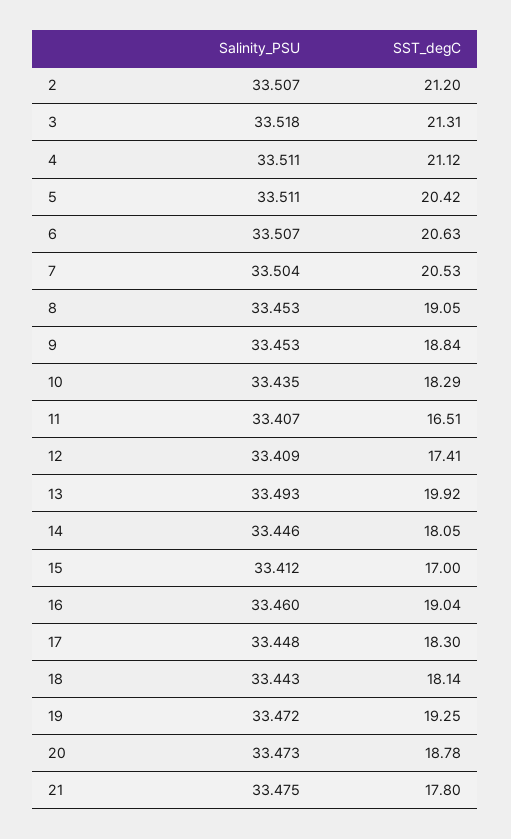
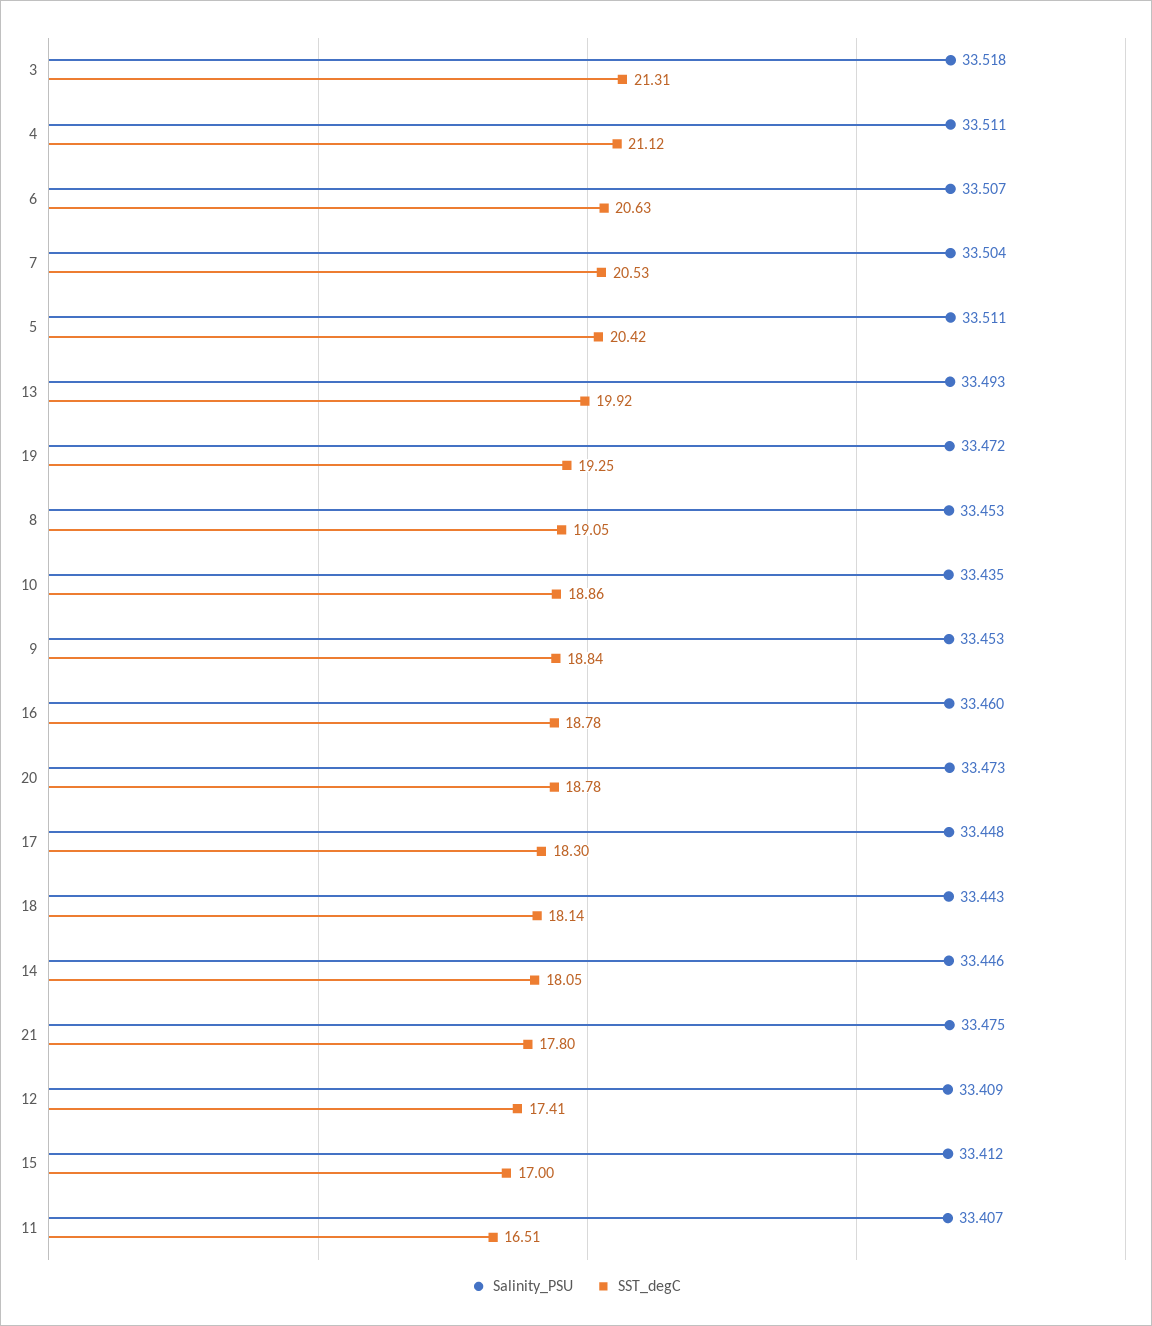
Salinity_PSU, 2: 33.507 -> none
SST_degC, 2: 21.2 -> none
SST_degC, 10: 18.29 -> 18.86
SST_degC, 16: 19.04 -> 18.78

